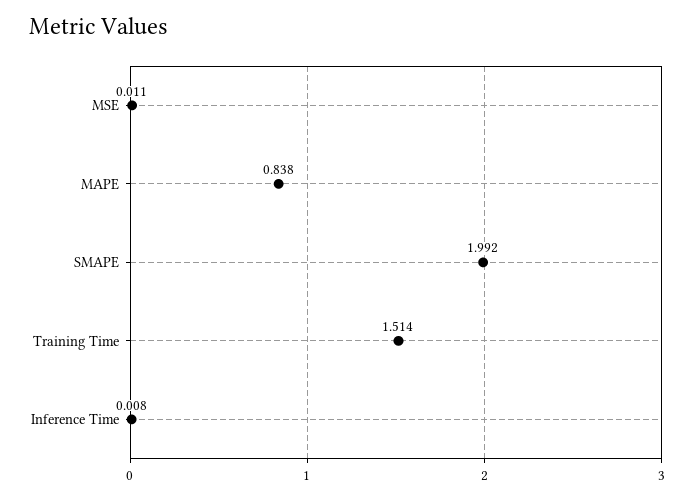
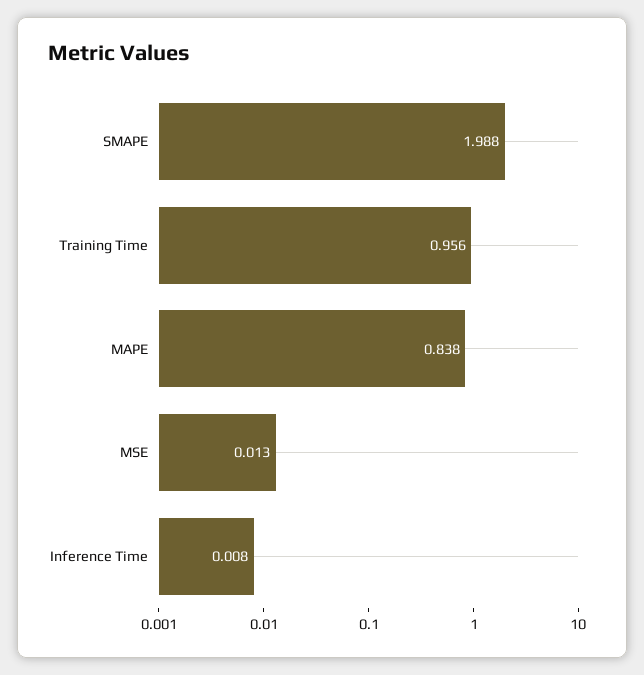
MSE: 0.011 -> 0.013
SMAPE: 1.992 -> 1.988
Training Time: 1.514 -> 0.956

